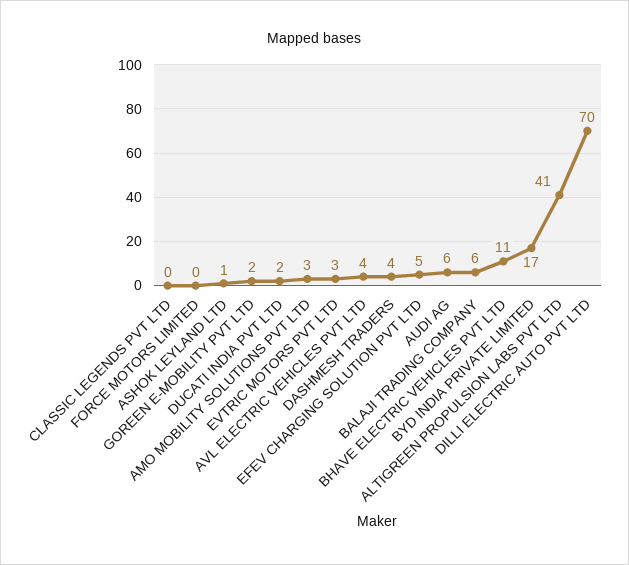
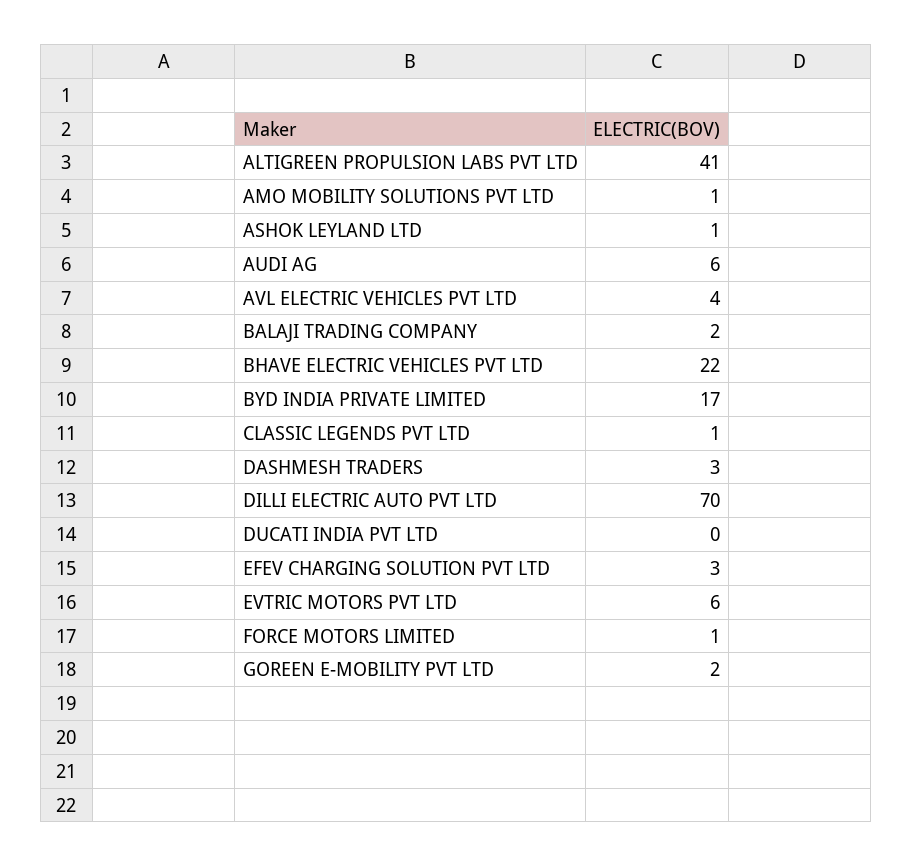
CLASSIC LEGENDS PVT LTD: 0 -> 1
FORCE MOTORS LIMITED: 0 -> 1
DUCATI INDIA PVT LTD: 2 -> 0
AMO MOBILITY SOLUTIONS PVT LTD: 3 -> 1
EVTRIC MOTORS PVT LTD: 3 -> 6
DASHMESH TRADERS: 4 -> 3
EFEV CHARGING SOLUTION PVT LTD: 5 -> 3
BALAJI TRADING COMPANY: 6 -> 2
BHAVE ELECTRIC VEHICLES PVT LTD: 11 -> 22

